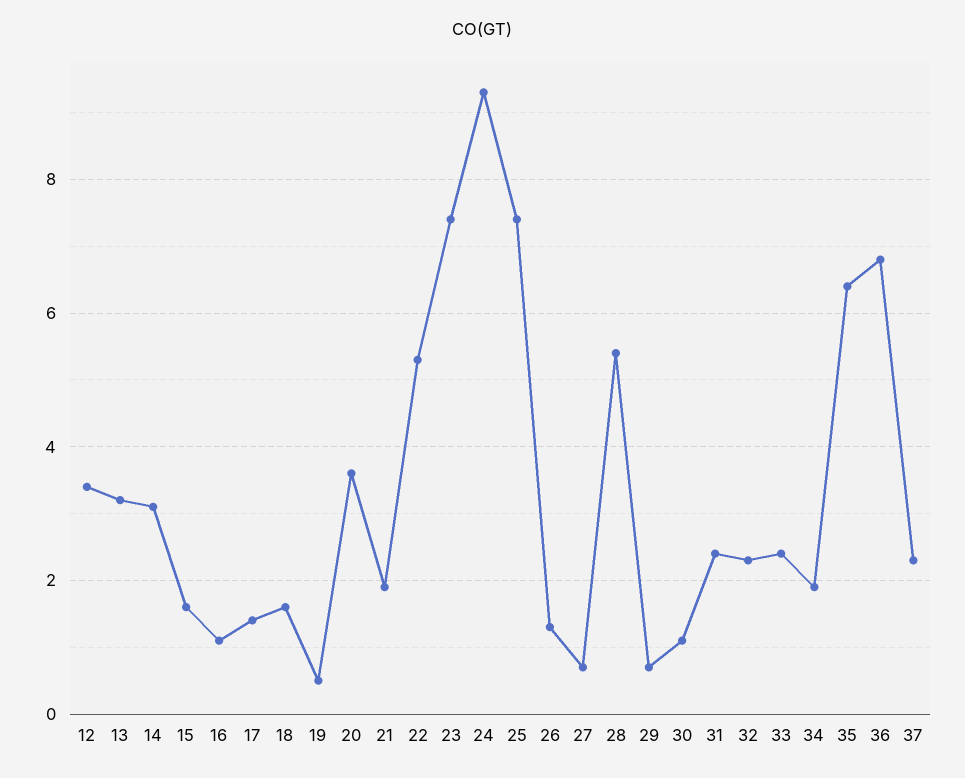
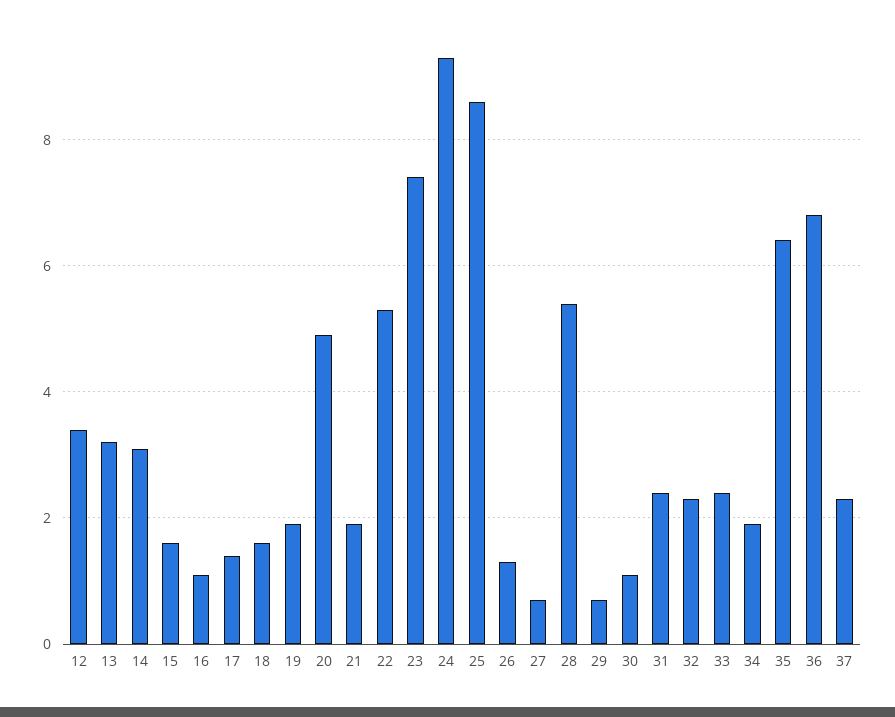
19: 0.5 -> 2
20: 3.5 -> 5
25: 7.5 -> 8.5

